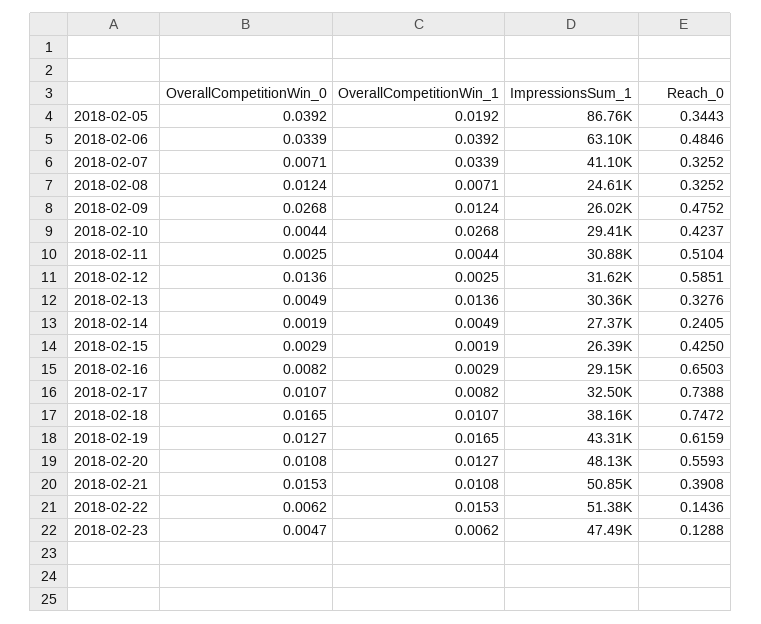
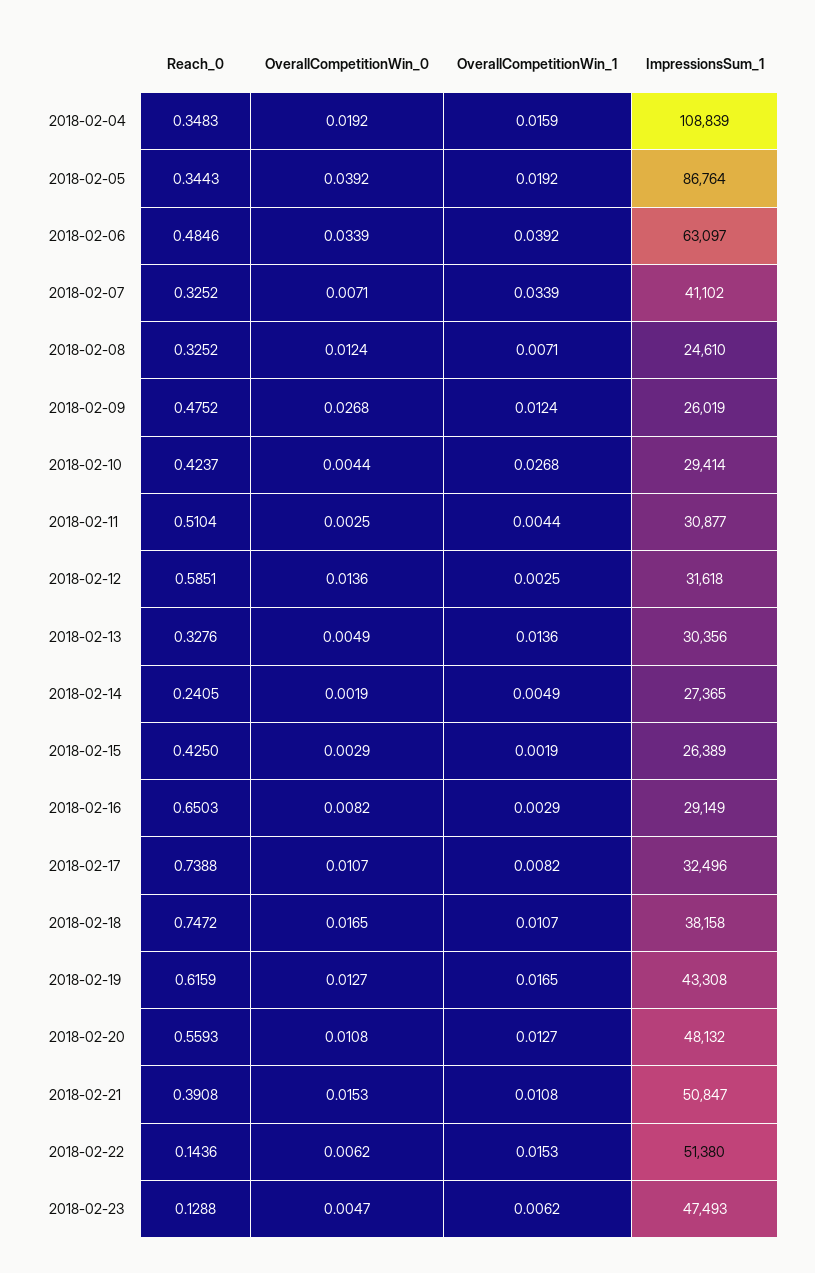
Reach_0, 2018-02-04: none -> 0.3483
OverallCompetitionWin_0, 2018-02-04: none -> 0.0192
OverallCompetitionWin_1, 2018-02-04: none -> 0.0159
ImpressionsSum_1, 2018-02-04: none -> 108839

